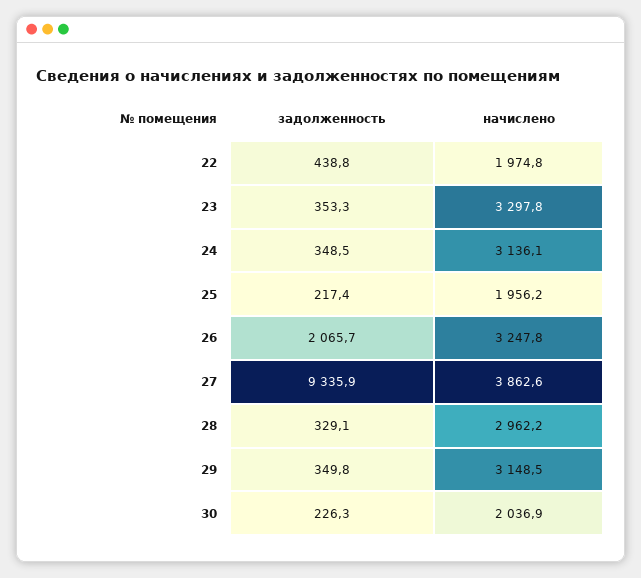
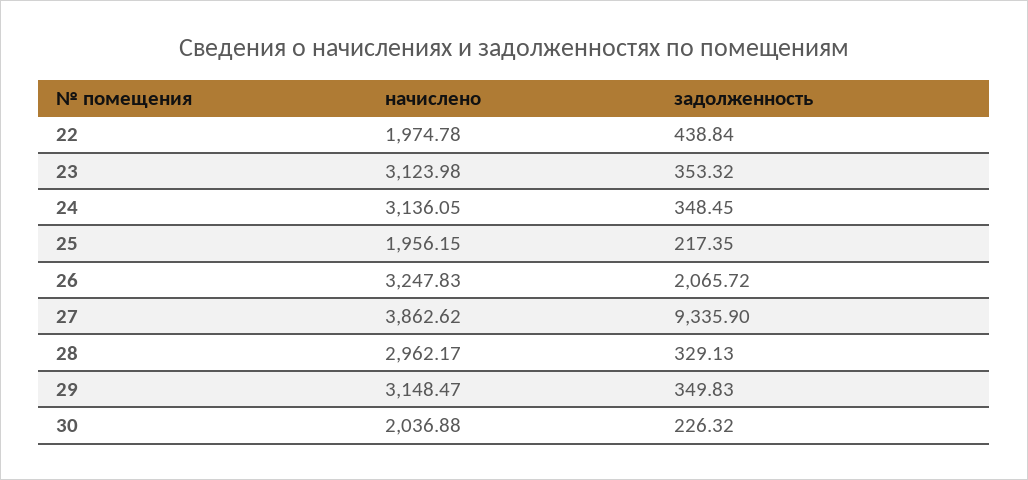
начислено, 23: 3297.8 -> 3123.98

